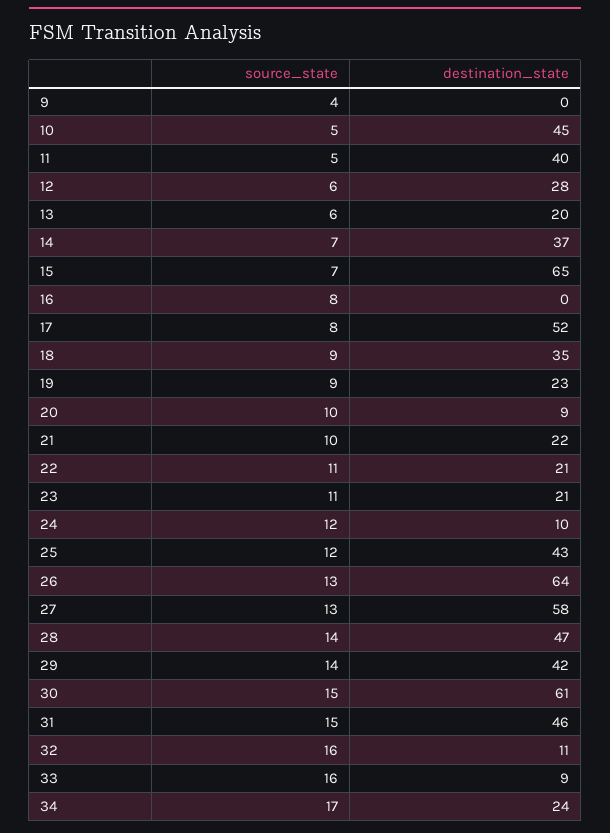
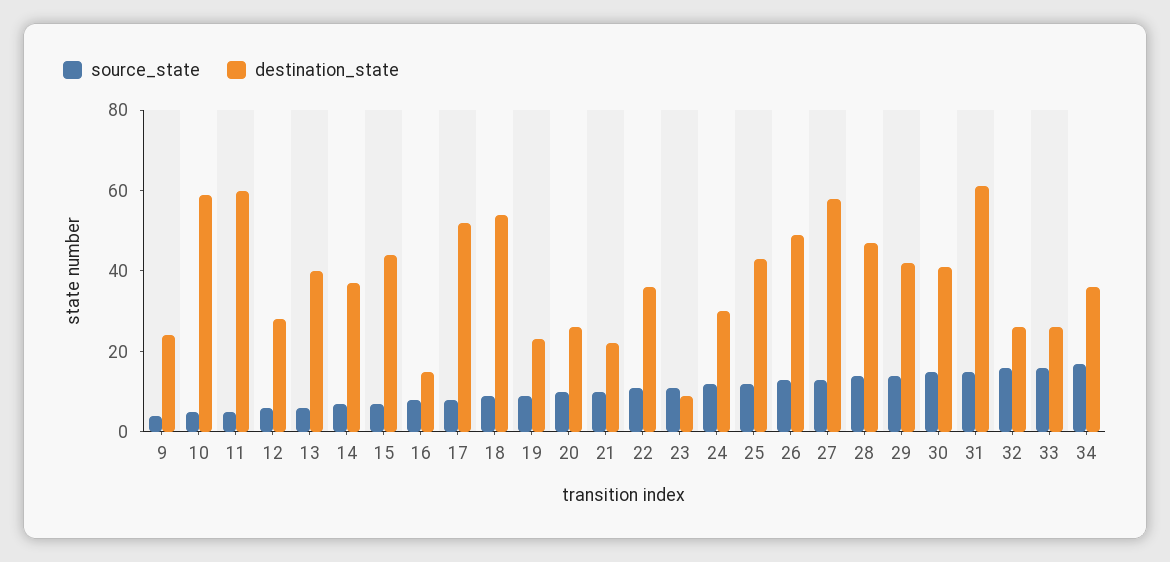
destination_state, 9: 0 -> 25
destination_state, 10: 45 -> 60
destination_state, 11: 40 -> 60
destination_state, 13: 20 -> 40
destination_state, 15: 65 -> 45
destination_state, 16: 0 -> 15
destination_state, 18: 35 -> 55
destination_state, 20: 9 -> 25
destination_state, 22: 21 -> 35
destination_state, 23: 21 -> 10
destination_state, 24: 10 -> 30
destination_state, 26: 64 -> 50
destination_state, 30: 61 -> 40
destination_state, 31: 46 -> 60
destination_state, 32: 11 -> 25
destination_state, 33: 9 -> 25
destination_state, 34: 24 -> 35

